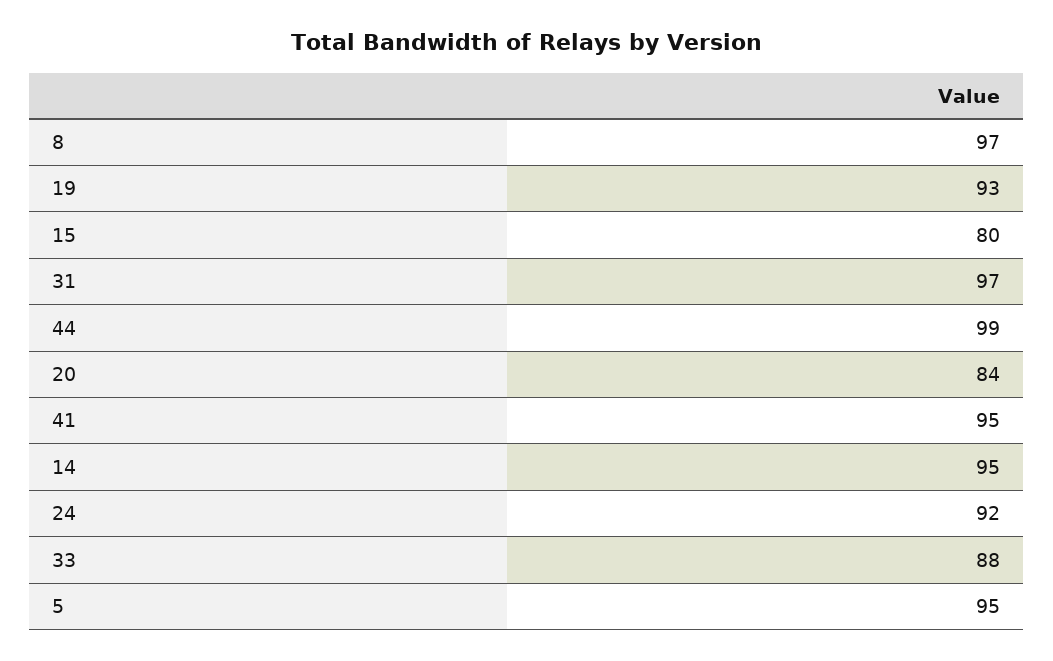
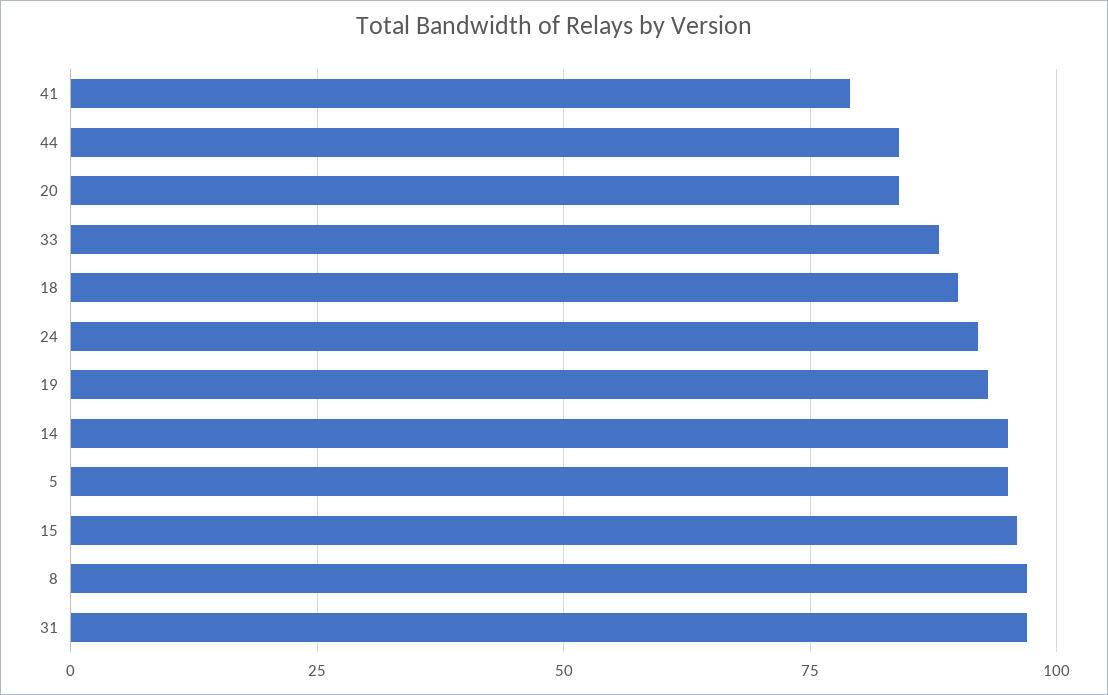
15: 80 -> 95
44: 99 -> 85
41: 95 -> 80
18: none -> 90

